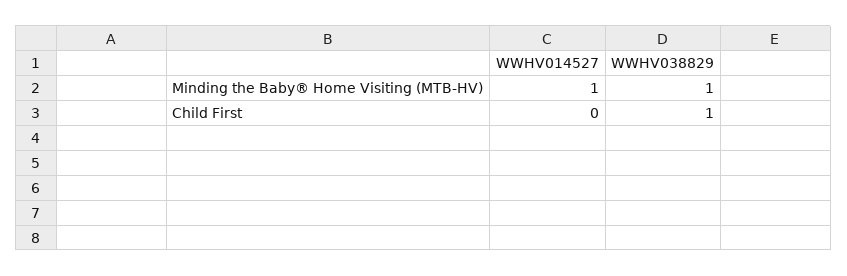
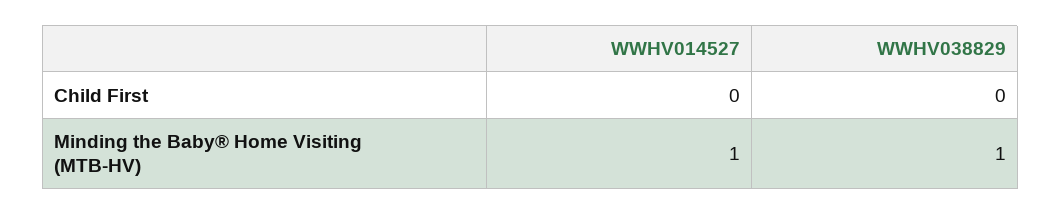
WWHV038829, Child First: 1 -> 0

